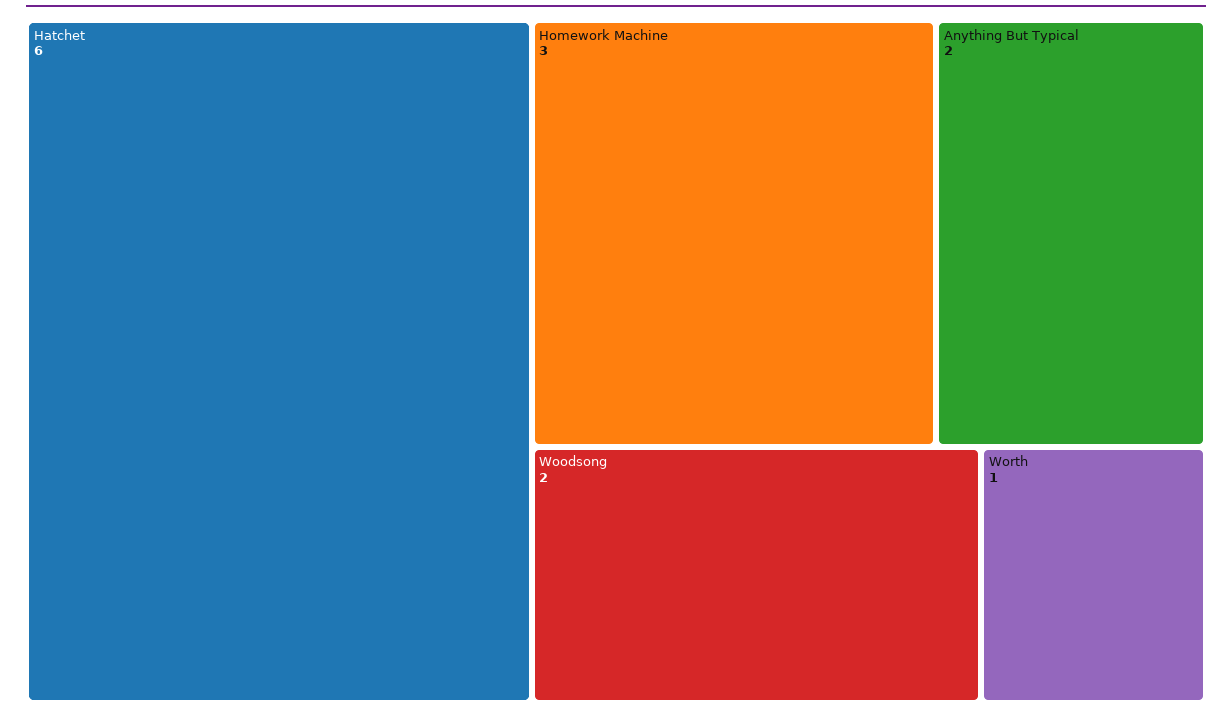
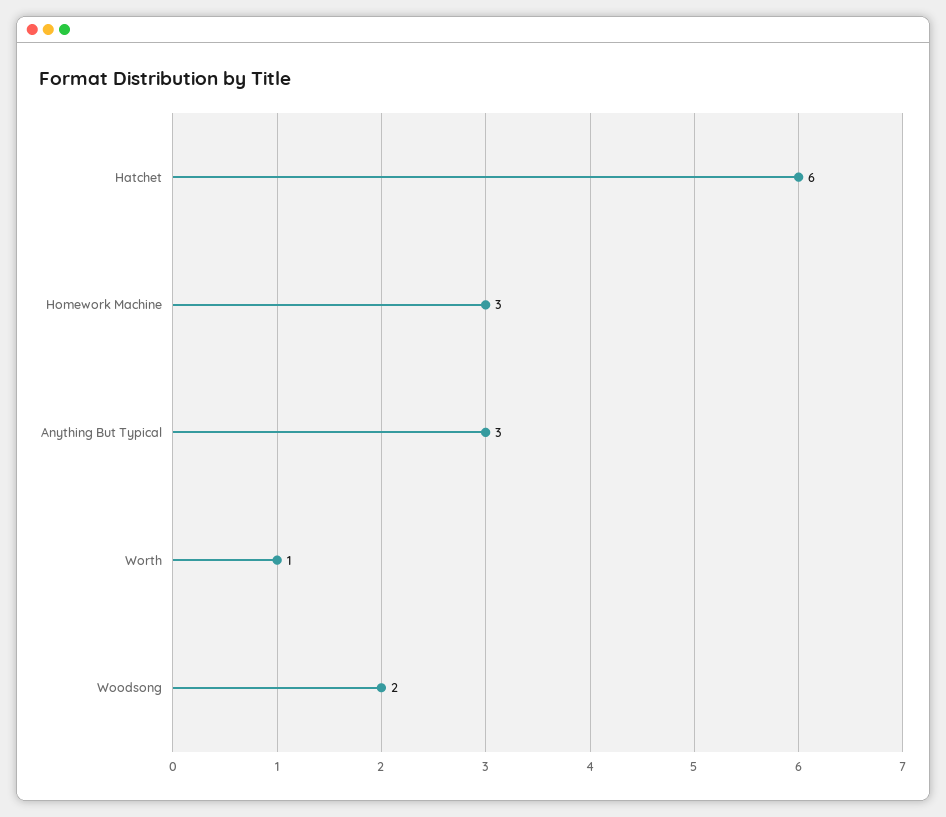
Anything But Typical: 2 -> 3

